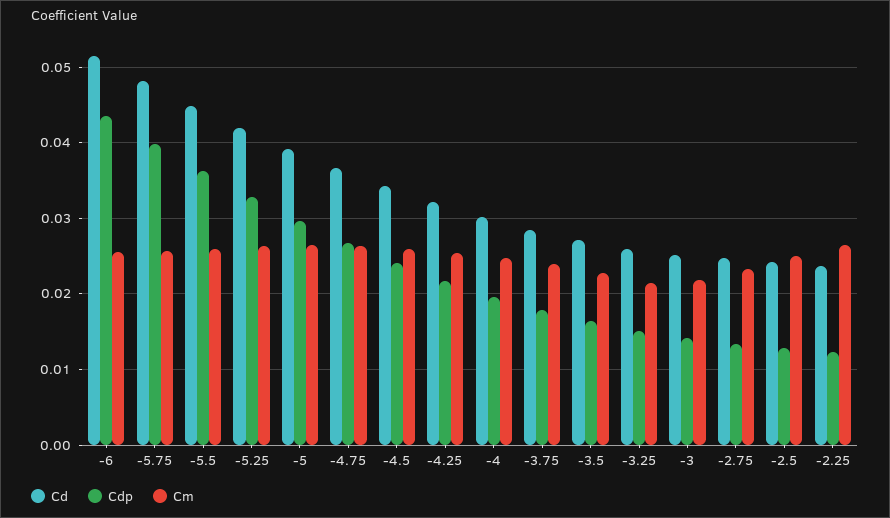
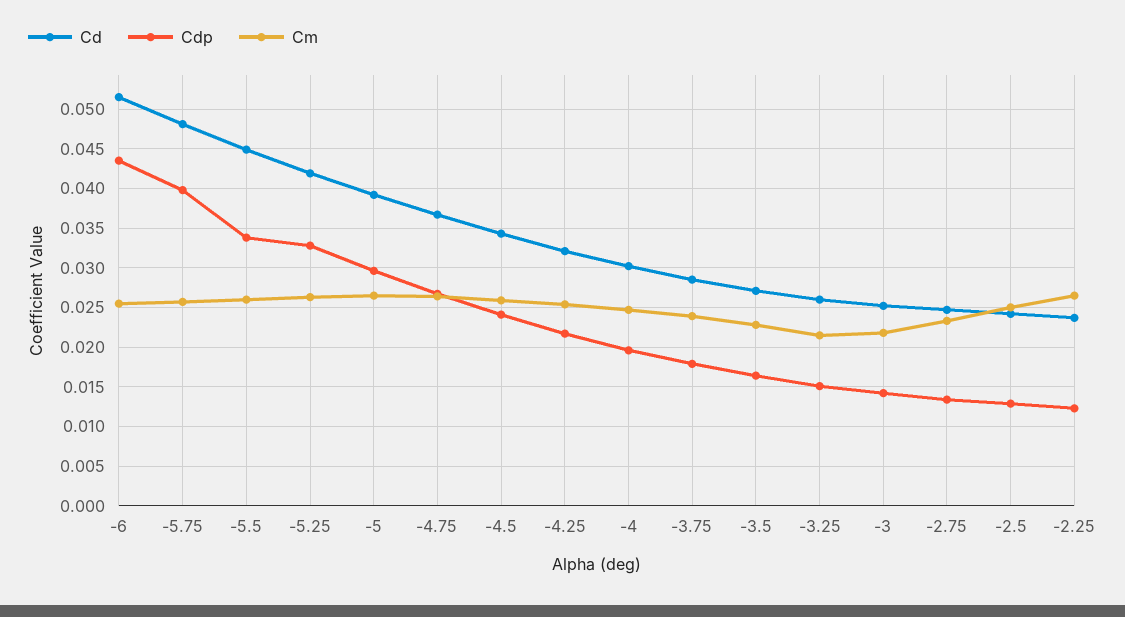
Cdp, -5.5: 0.036 -> 0.034

